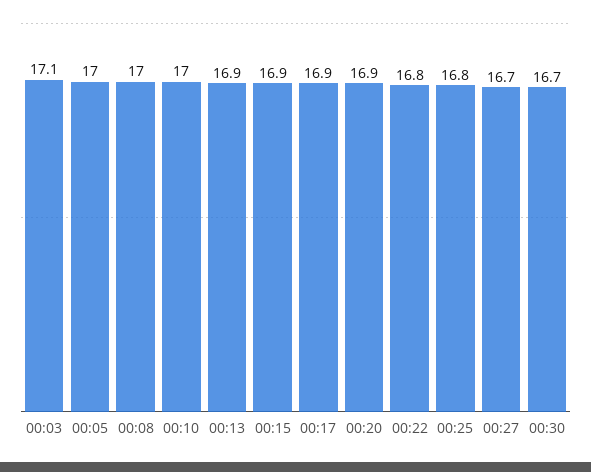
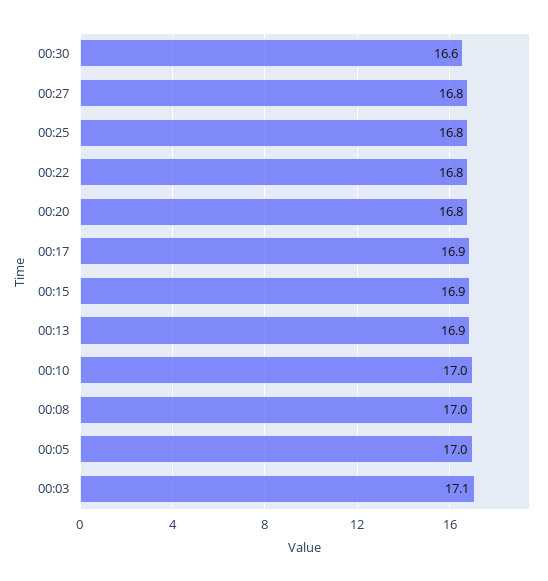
00:20: 16.9 -> 16.8
00:27: 16.7 -> 16.8
00:30: 16.7 -> 16.6

